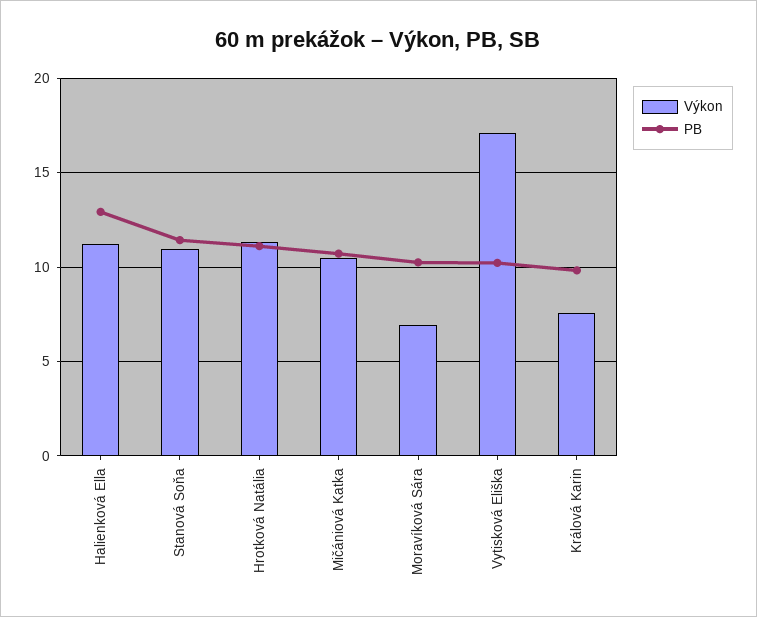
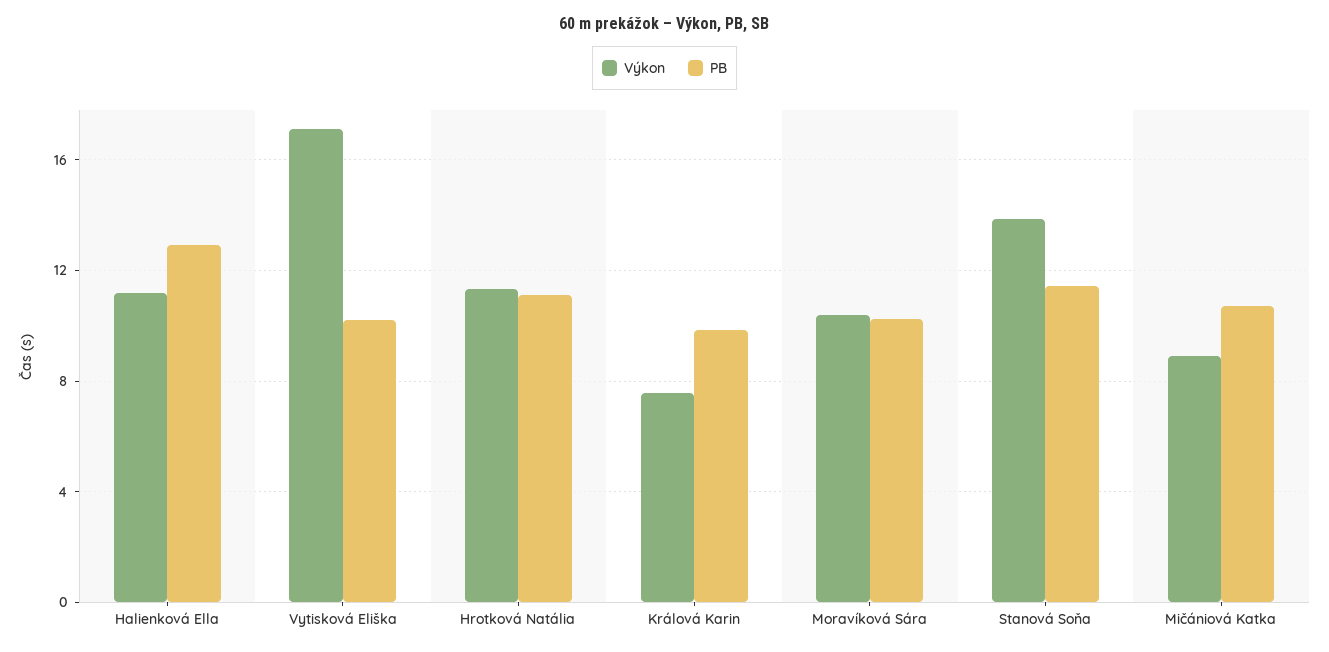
Výkon, Stanová Soňa: 11 -> 14
Výkon, Mičániová Katka: 10.5 -> 9
Výkon, Moravíková Sára: 7 -> 10.5

